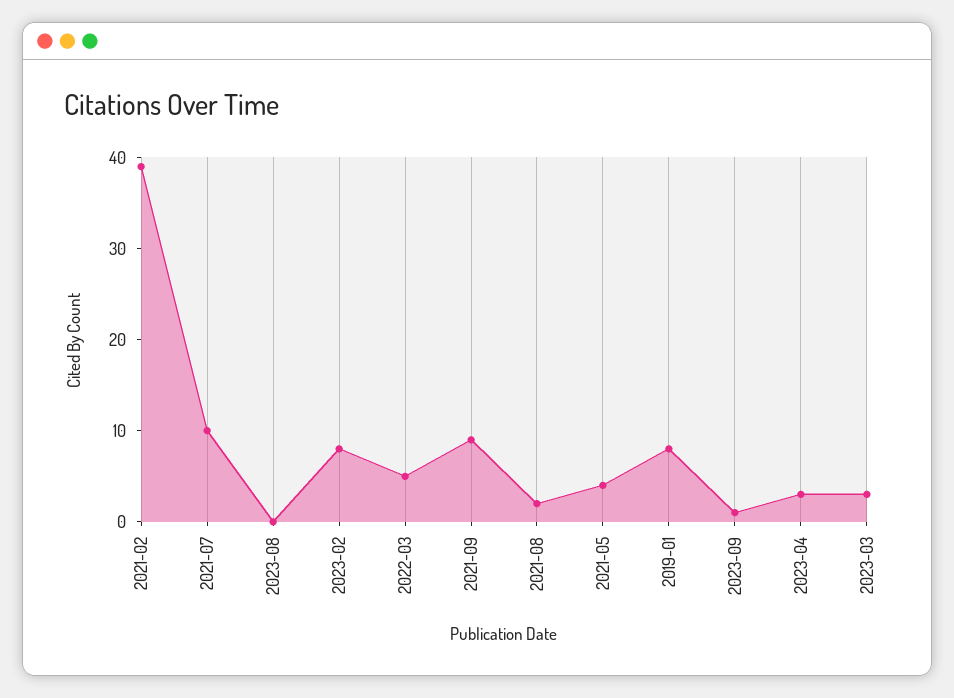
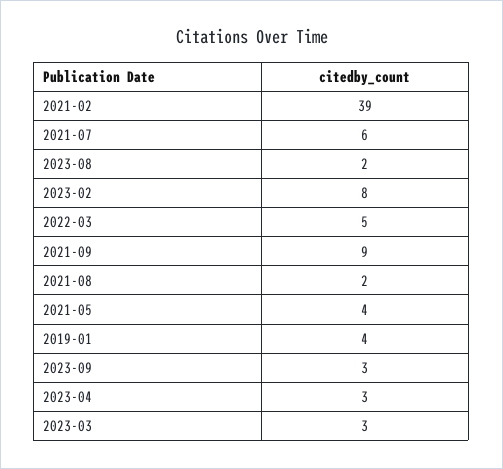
2021-07: 10 -> 6
2023-08: 0 -> 2
2019-01: 8 -> 4
2023-09: 1 -> 3

